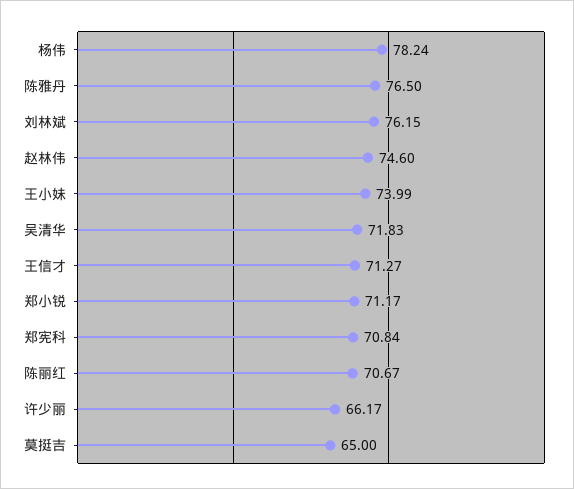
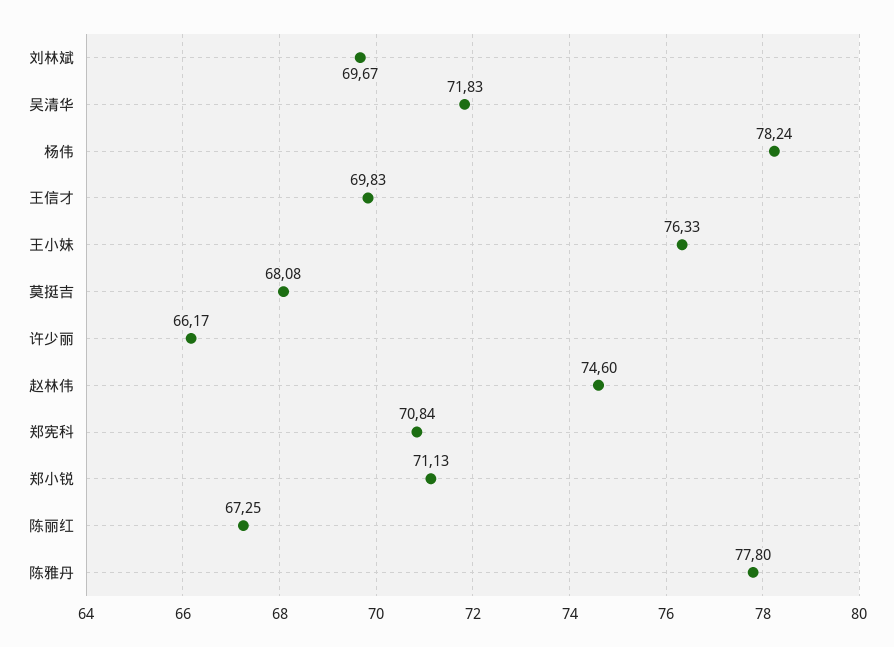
陈雅丹: 76.5 -> 77.8
刘林斌: 76.15 -> 69.67
王小妹: 73.99 -> 76.33
王信才: 71.27 -> 69.83
郑小锐: 71.17 -> 71.13
陈丽红: 70.67 -> 67.25
莫挺吉: 65 -> 68.08

